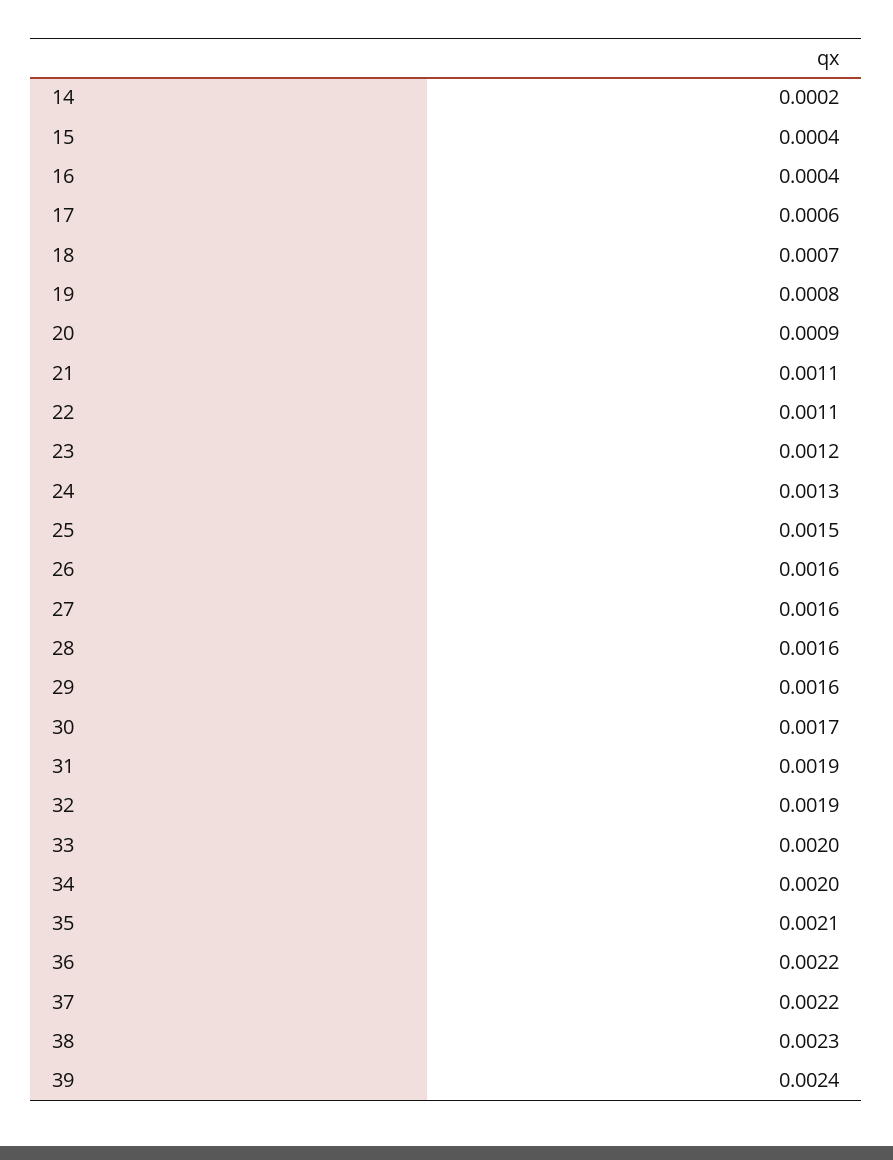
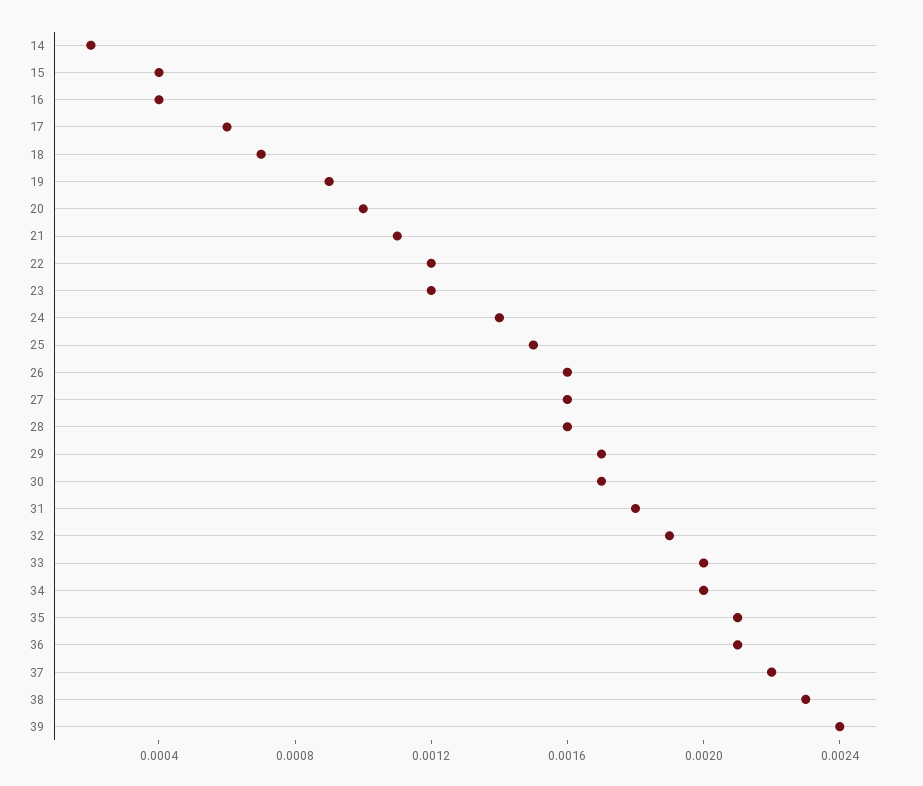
19: 0.0008 -> 0.0009
20: 0.0009 -> 0.001
22: 0.0011 -> 0.0012
24: 0.0013 -> 0.0014
29: 0.0016 -> 0.0017
31: 0.0019 -> 0.0018
36: 0.0022 -> 0.0021

